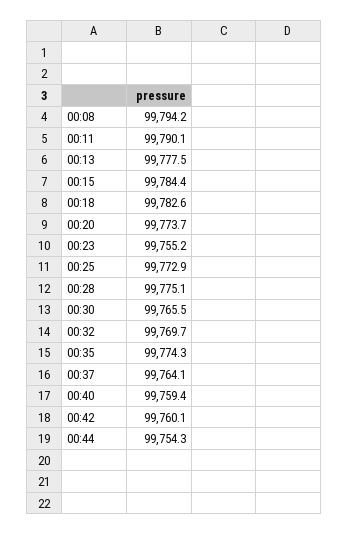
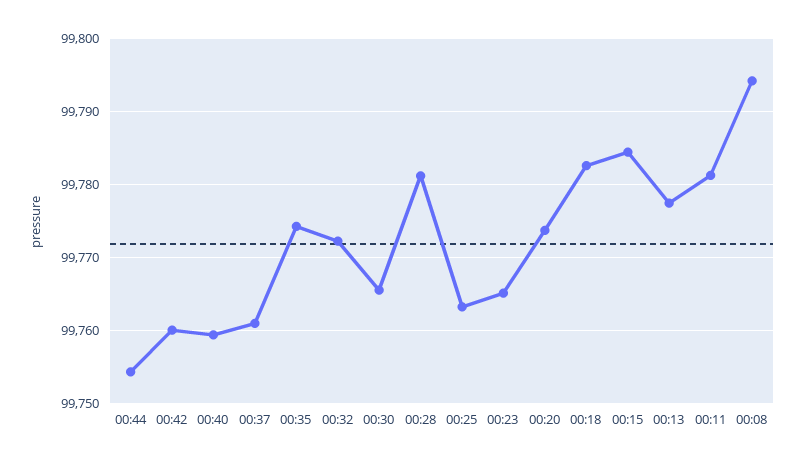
00:11: 99790.1 -> 99781
00:23: 99755.2 -> 99765
00:25: 99772.9 -> 99763
00:28: 99775.1 -> 99781
00:32: 99769.7 -> 99772
00:37: 99764.1 -> 99761

